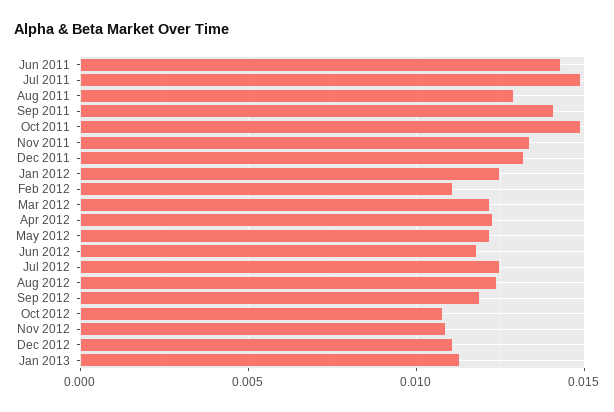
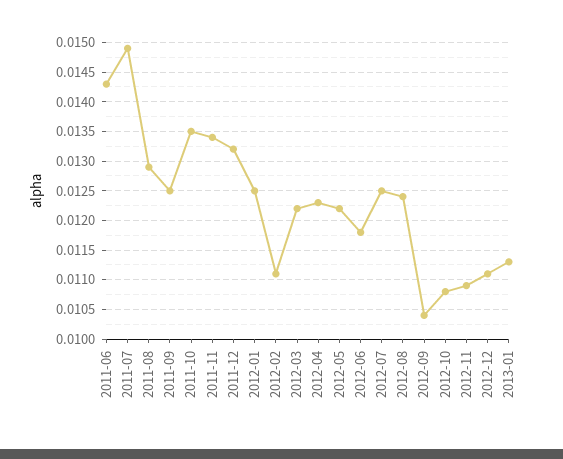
Sep 2011: 0.014 -> 0.0125
Oct 2011: 0.015 -> 0.0135
Sep 2012: 0.012 -> 0.0105

